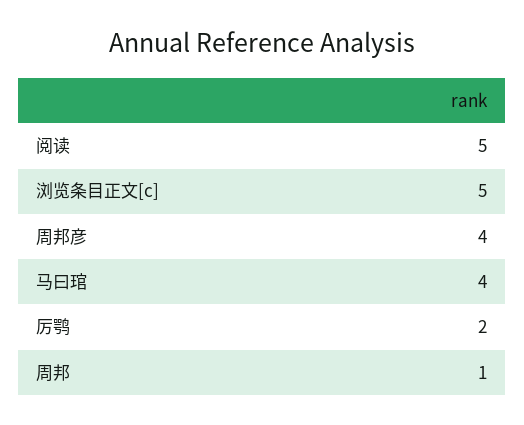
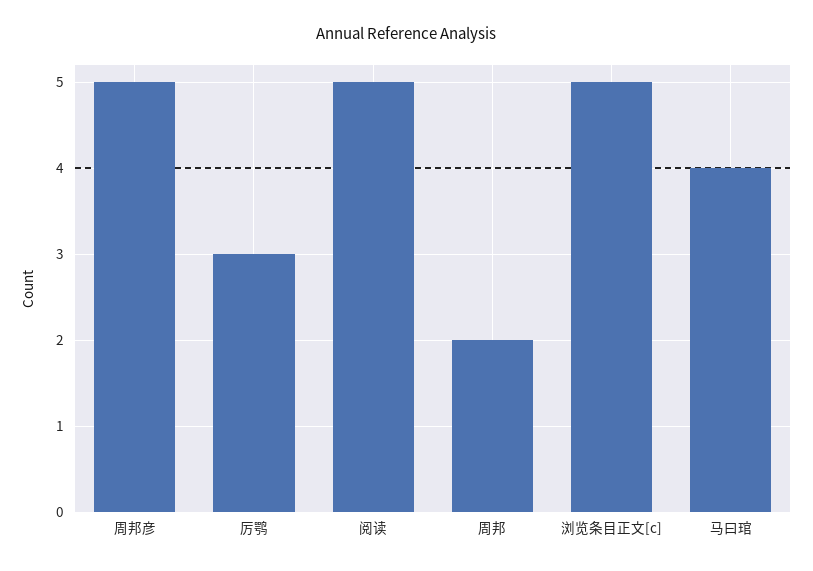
周邦彦: 4 -> 5
厉鹗: 2 -> 3
周邦: 1 -> 2

